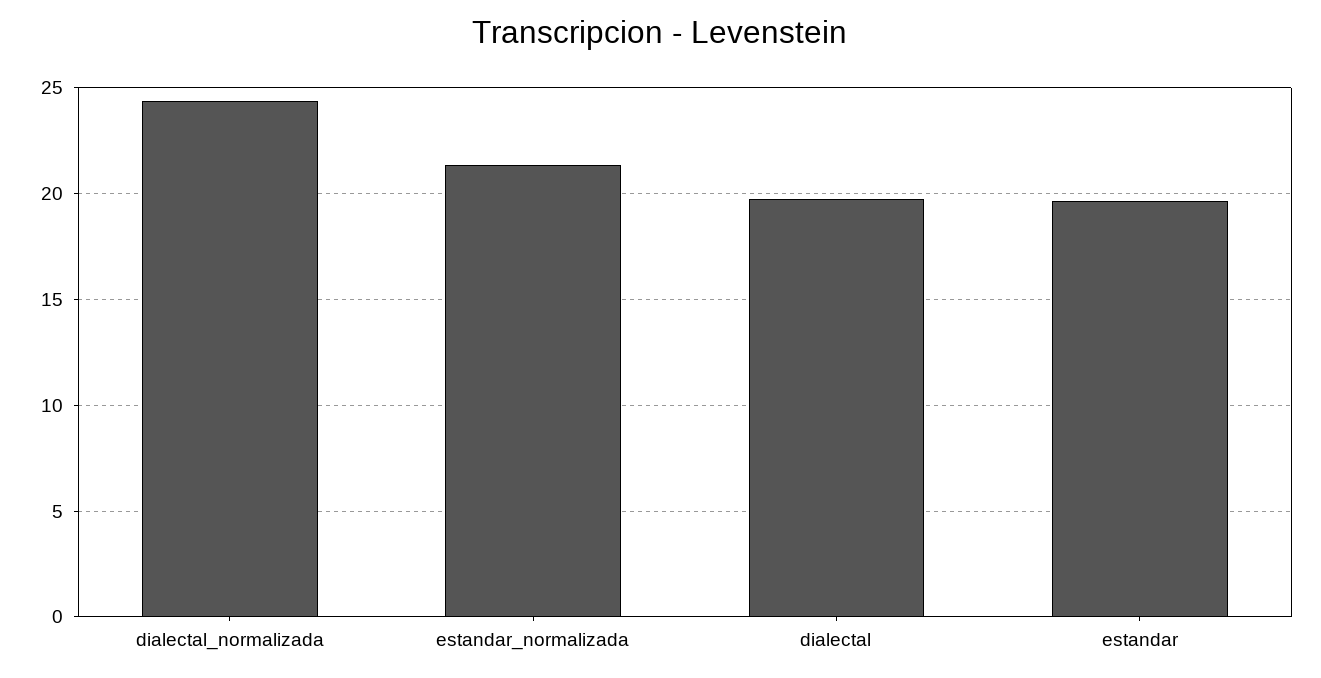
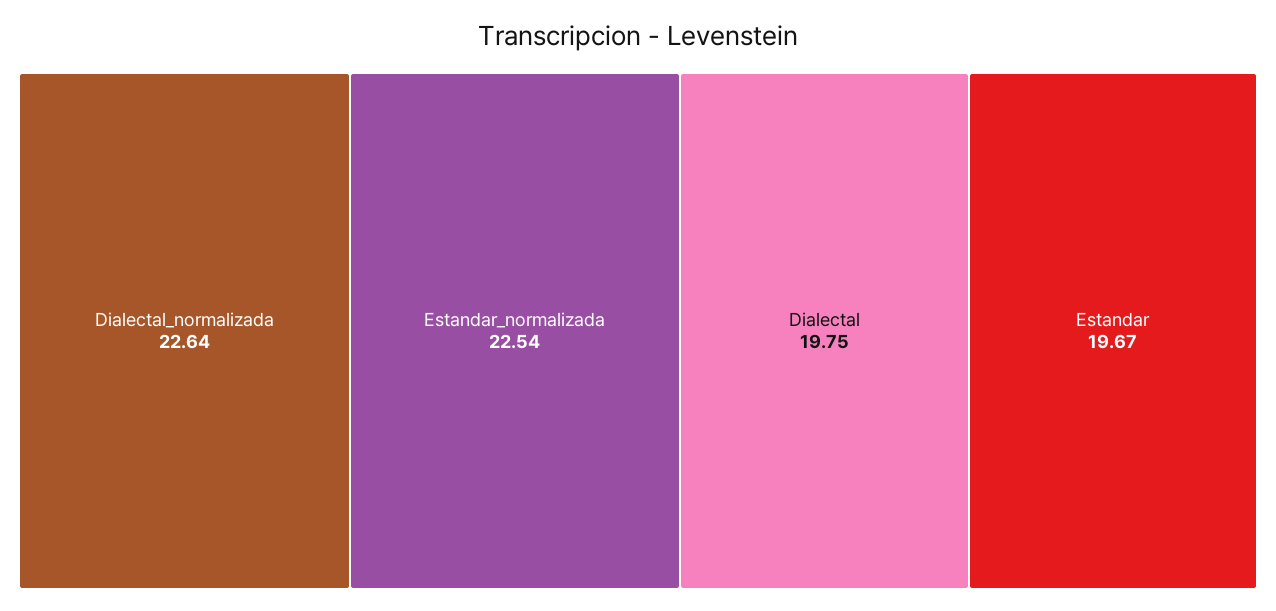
dialectal_normalizada: 24.5 -> 22.64
estandar_normalizada: 21.5 -> 22.54

